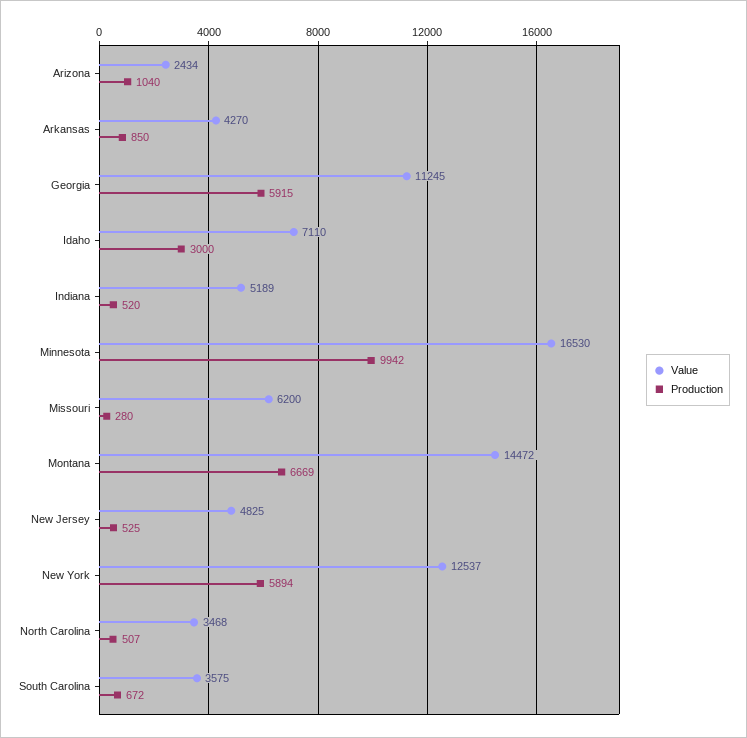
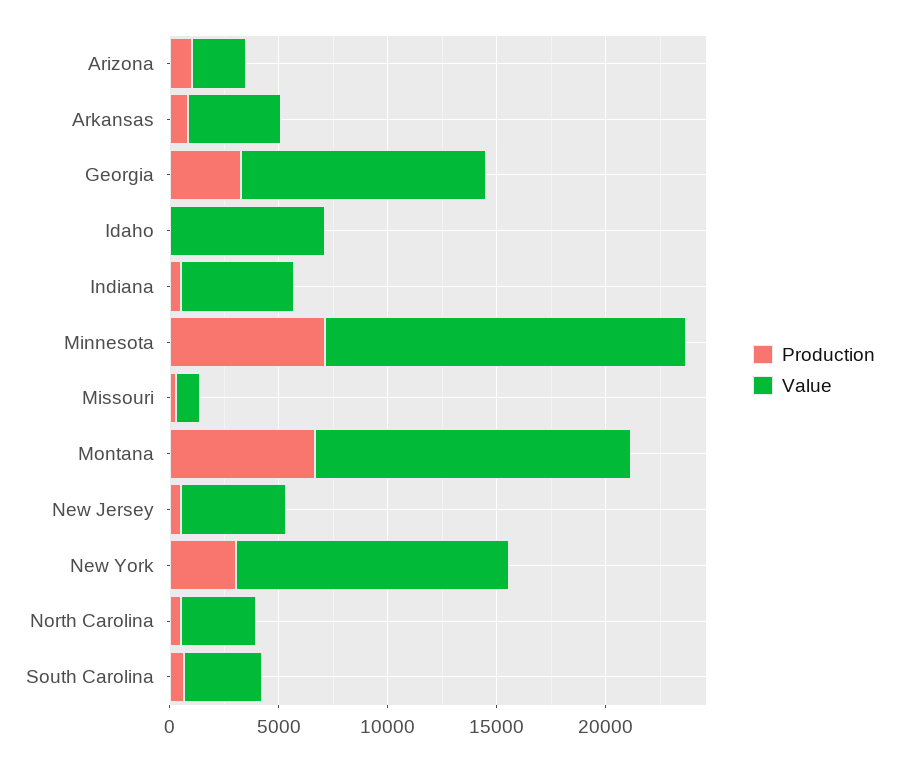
Production, Georgia: 5915 -> 3000
Production, Idaho: 3000 -> 0
Production, Minnesota: 9942 -> 7000
Value, Missouri: 6200 -> 1000
Production, New York: 5894 -> 3000

